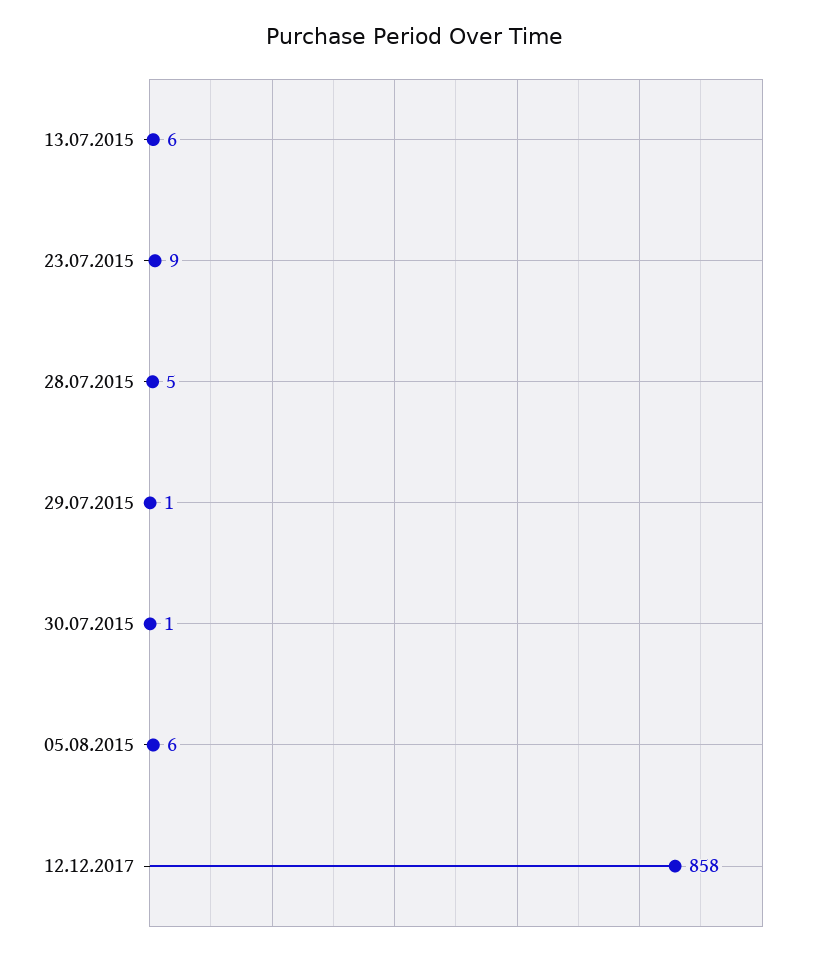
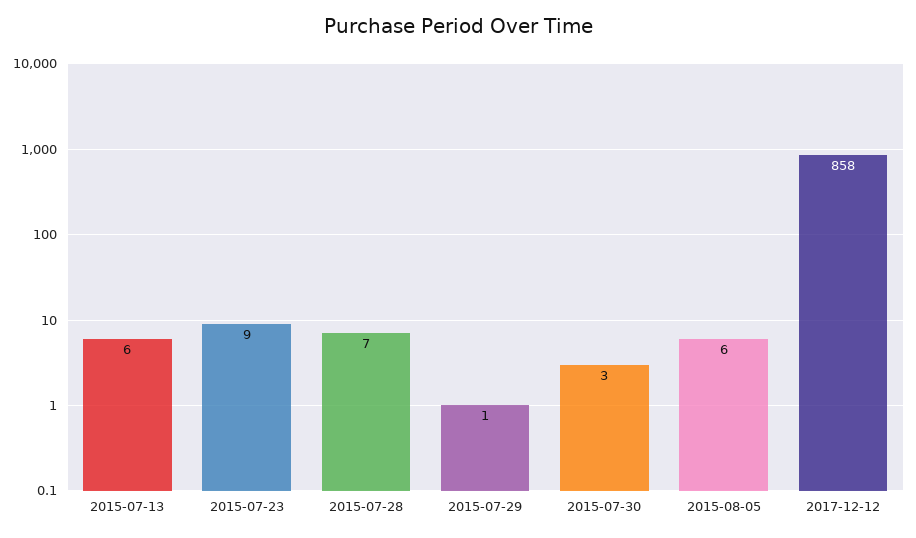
28.07.2015: 5 -> 7
30.07.2015: 1 -> 3

